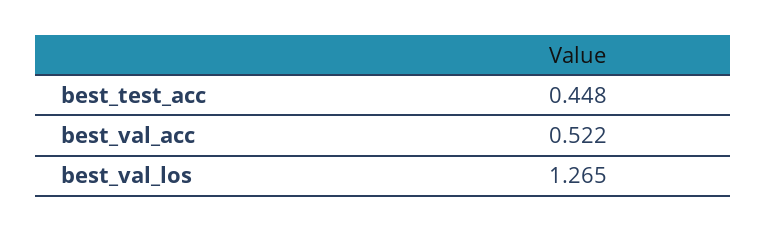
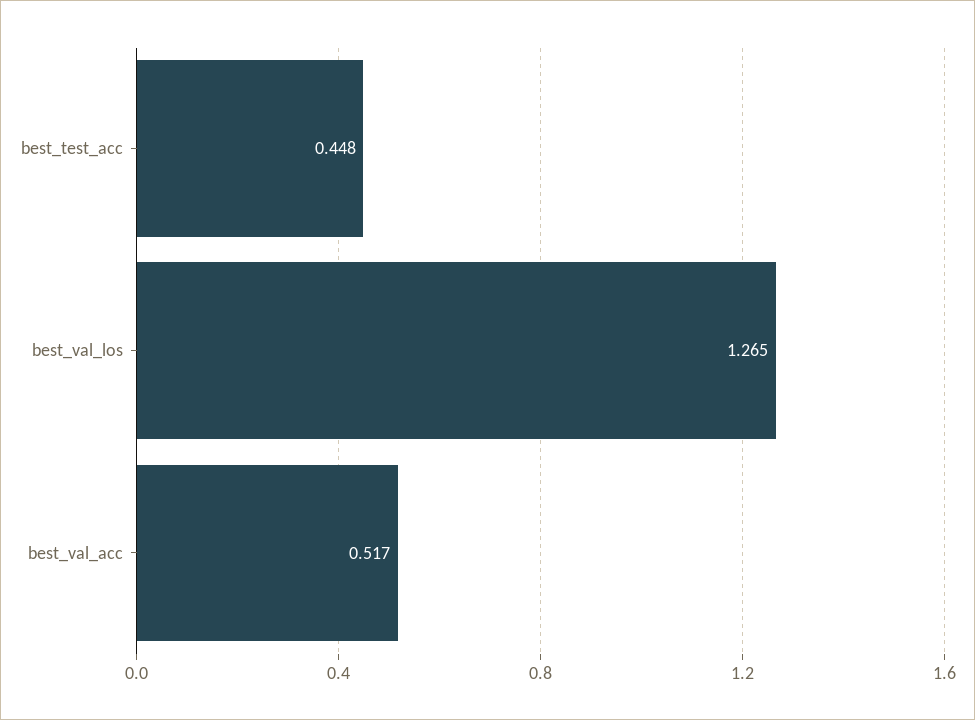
best_val_acc: 0.522 -> 0.517

